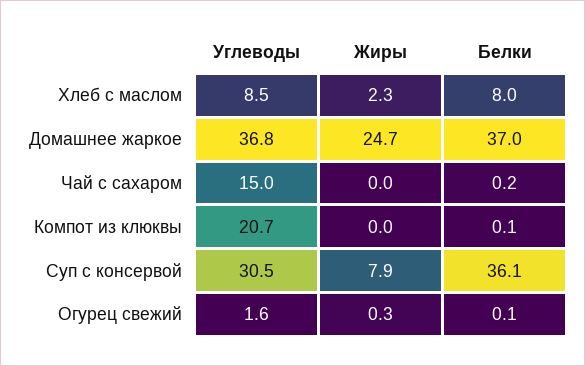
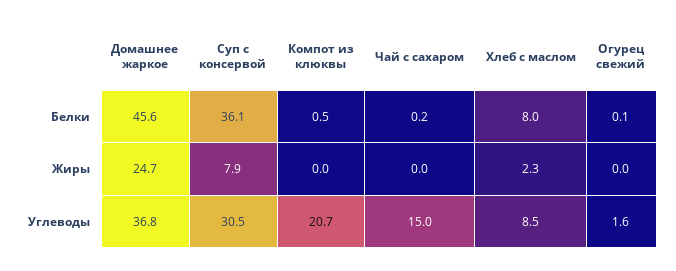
Белки, Домашнее жаркое: 37 -> 45.6
Белки, Компот из клюквы: 0.1 -> 0.5
Жиры, Огурец свежий: 0.3 -> 0

